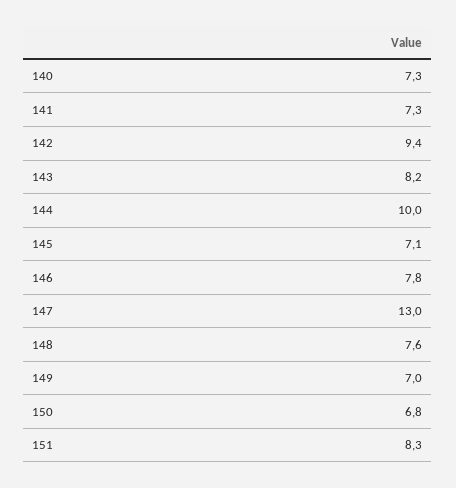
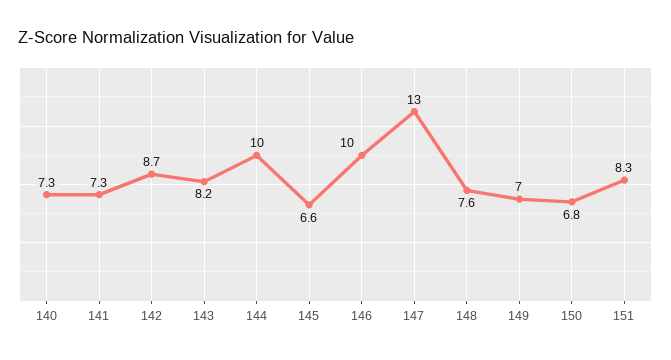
142: 9.4 -> 8.7
145: 7.1 -> 6.6
146: 7.8 -> 10

